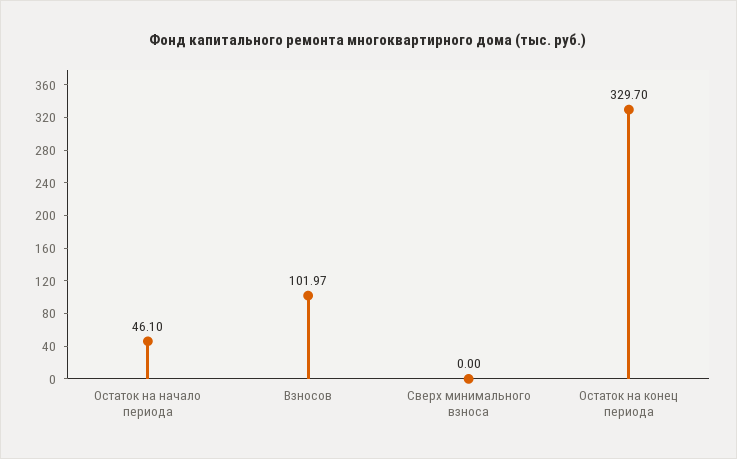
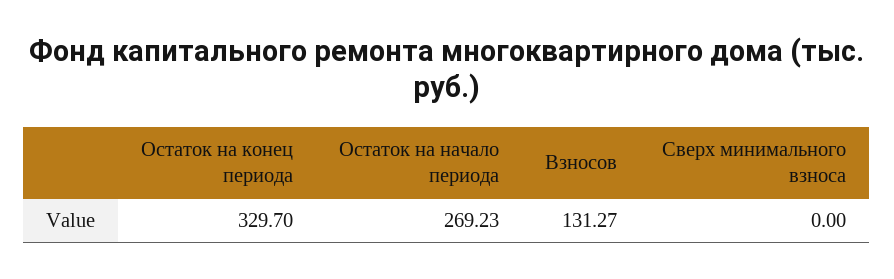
Остаток на начало периода: 46.1 -> 269.23
Взносов: 101.97 -> 131.27

